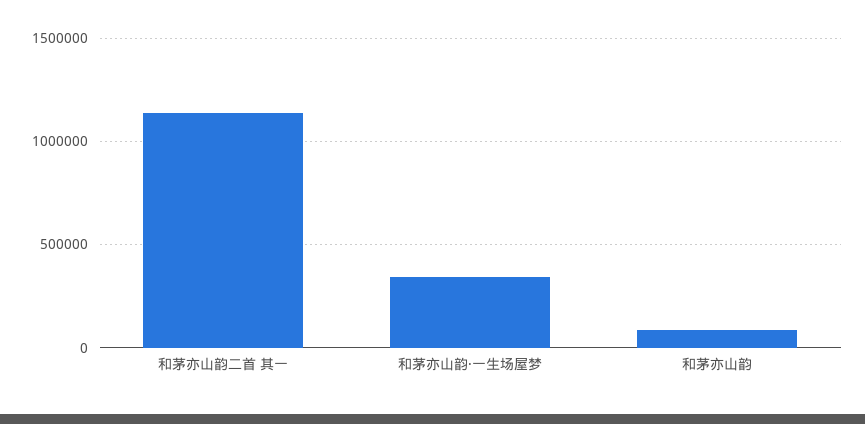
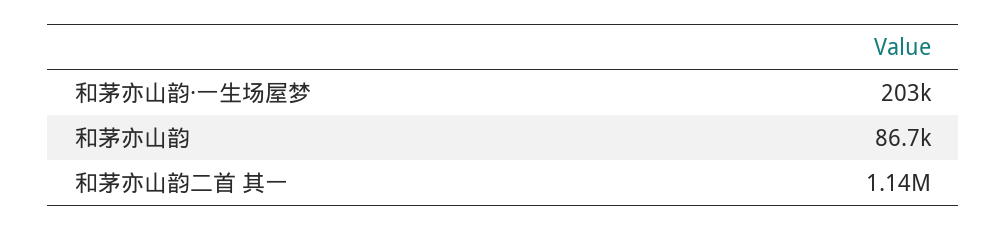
和茅亦山韵·一生场屋梦: 350000 -> 203000

